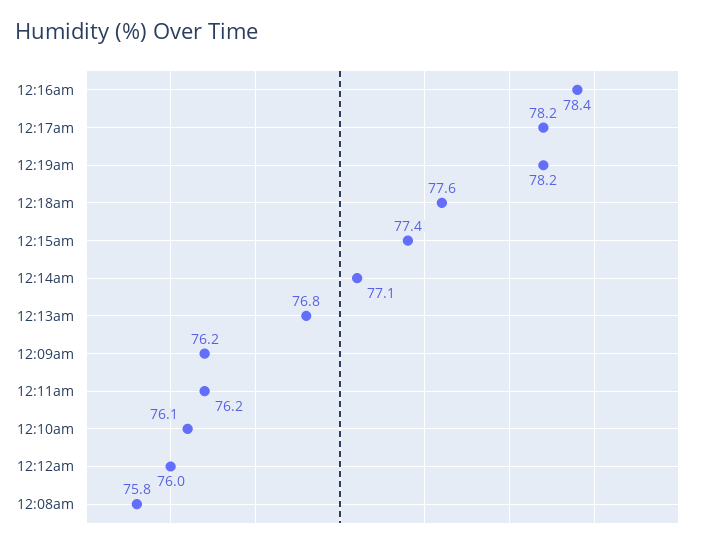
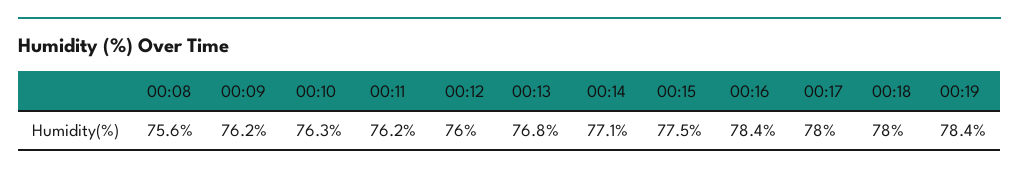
12:17am: 78.2 -> 78
12:19am: 78.2 -> 78.4
12:18am: 77.6 -> 78
12:15am: 77.4 -> 77.5
12:10am: 76.1 -> 76.3
12:08am: 75.8 -> 75.6

